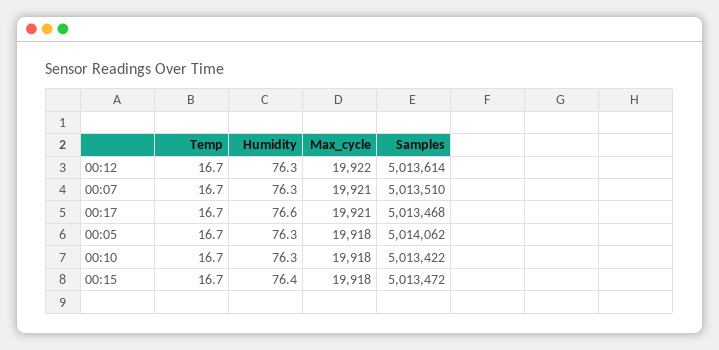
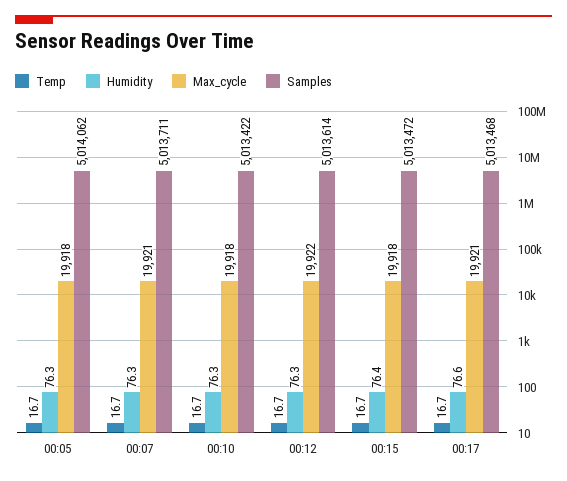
Samples, 00:07: 5013510 -> 5013711

